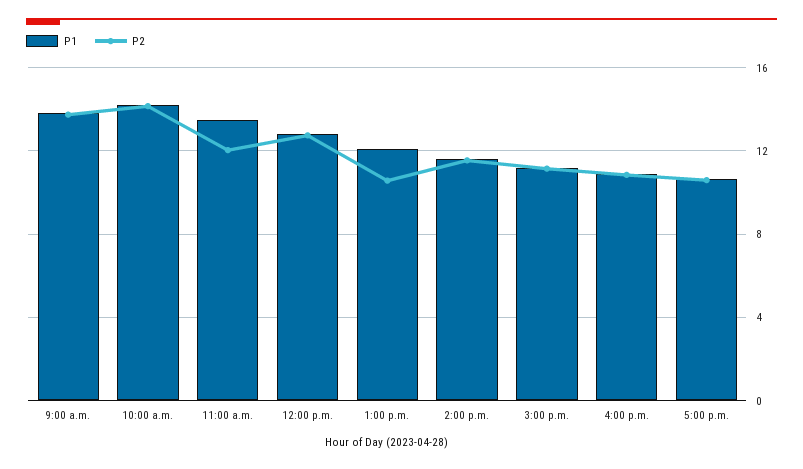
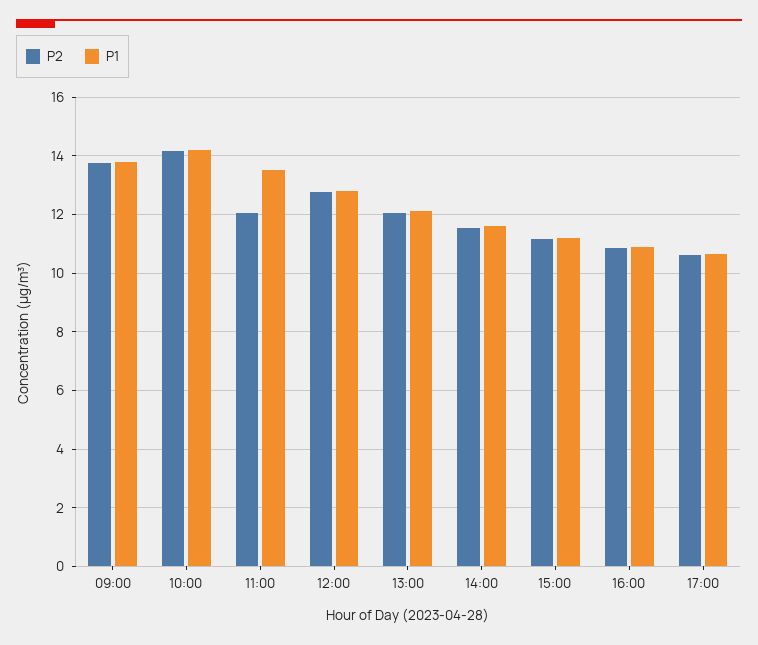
P2, 1:00 p.m.: 10.5 -> 12

